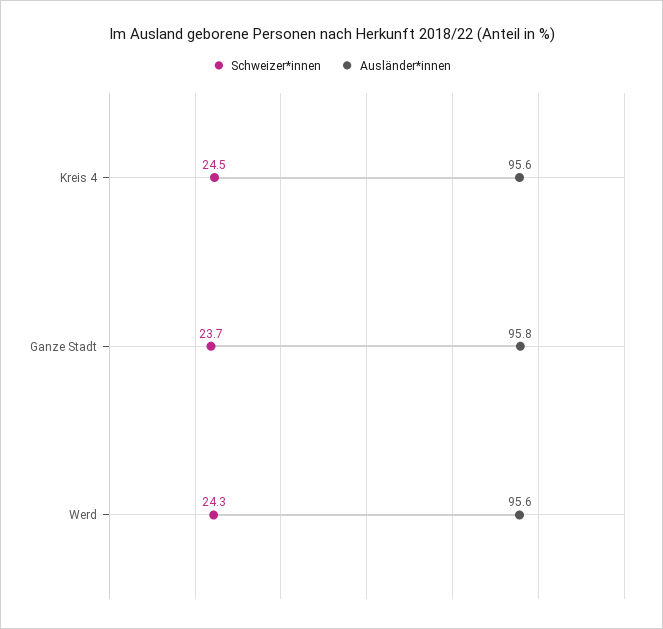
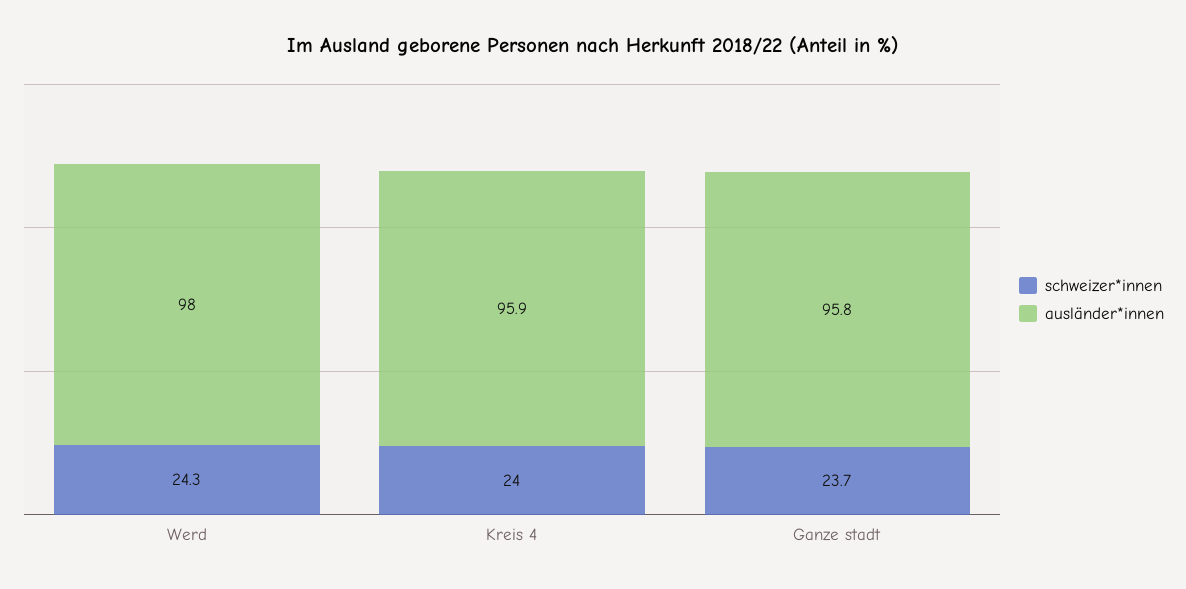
Schweizer*innen, Kreis 4: 24.5 -> 24
Ausländer*innen, Kreis 4: 95.6 -> 95.9
Ausländer*innen, Werd: 95.6 -> 98

